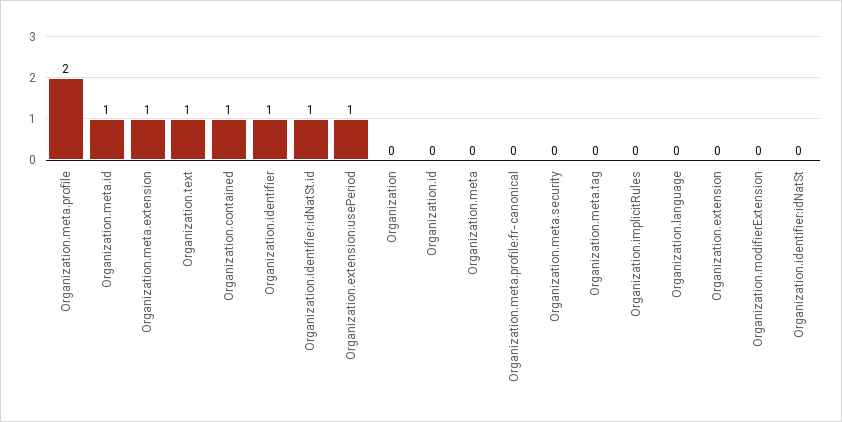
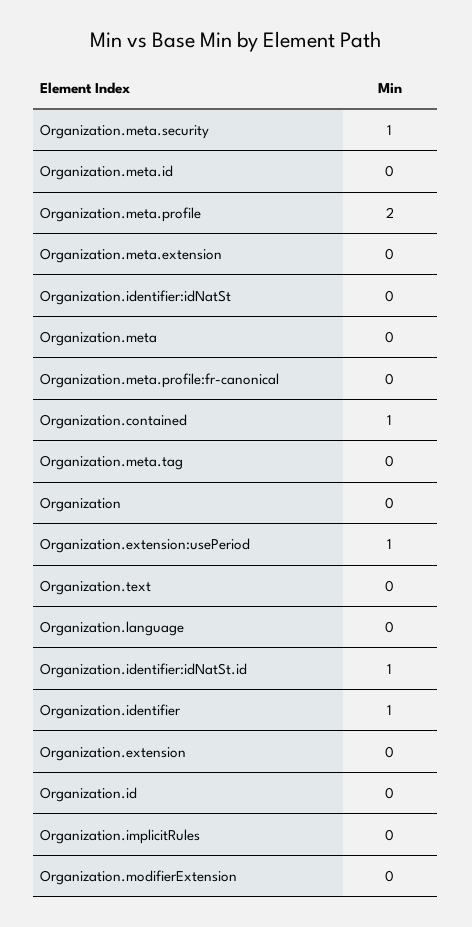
Organization.meta.id: 1 -> 0
Organization.meta.extension: 1 -> 0
Organization.text: 1 -> 0
Organization.meta.security: 0 -> 1

